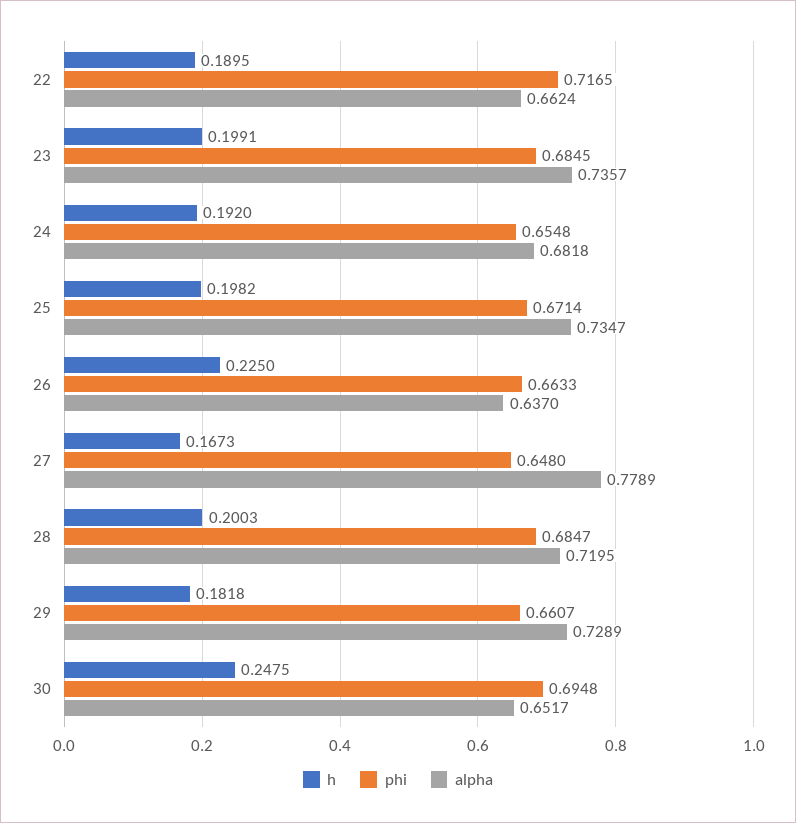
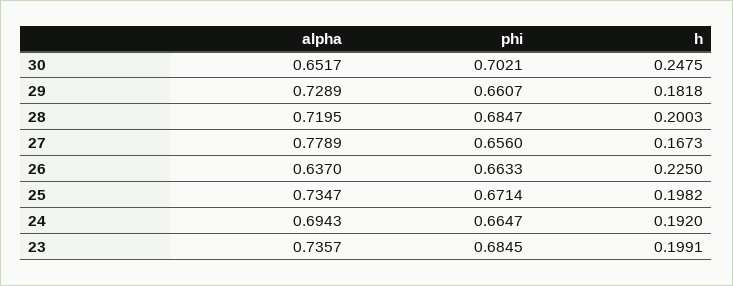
h, 22: 0.1895 -> none
phi, 22: 0.7165 -> none
alpha, 22: 0.6624 -> none
phi, 24: 0.6548 -> 0.6647
alpha, 24: 0.6818 -> 0.6943
phi, 27: 0.648 -> 0.656
phi, 30: 0.6948 -> 0.7021

